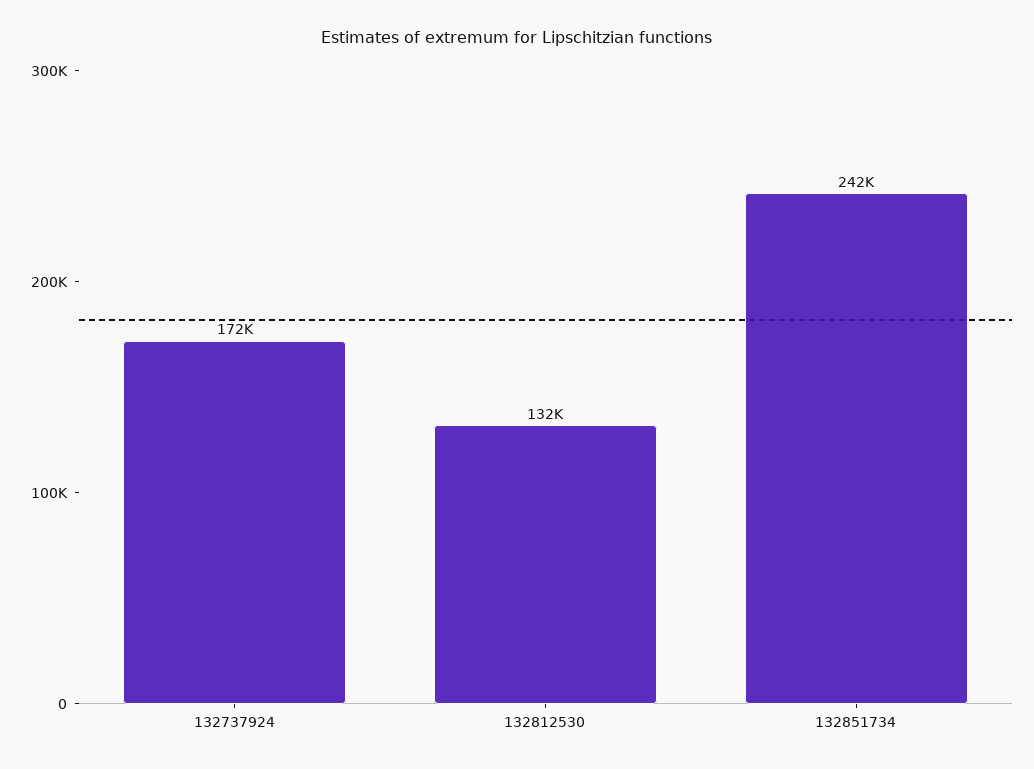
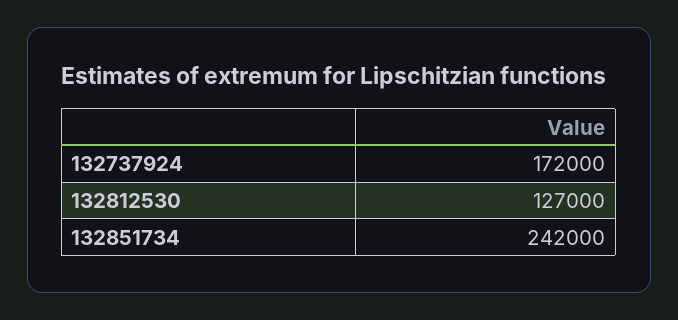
132812530: 132000 -> 127000

